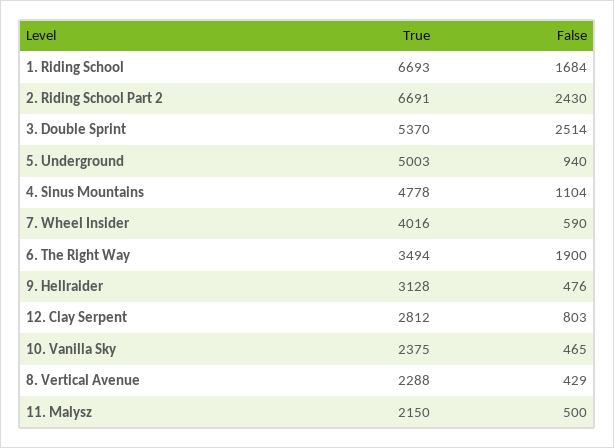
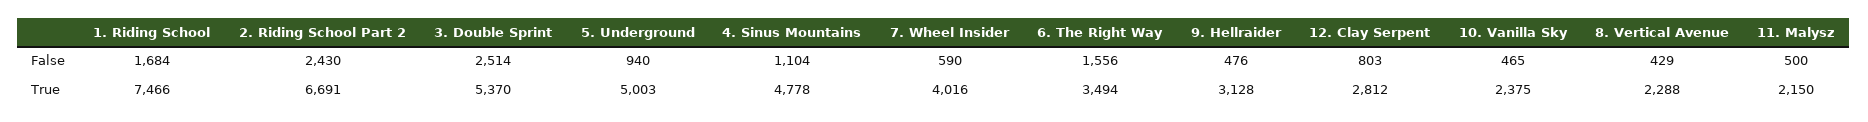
True, 1. Riding School: 6693 -> 7466
False, 6. The Right Way: 1900 -> 1556

